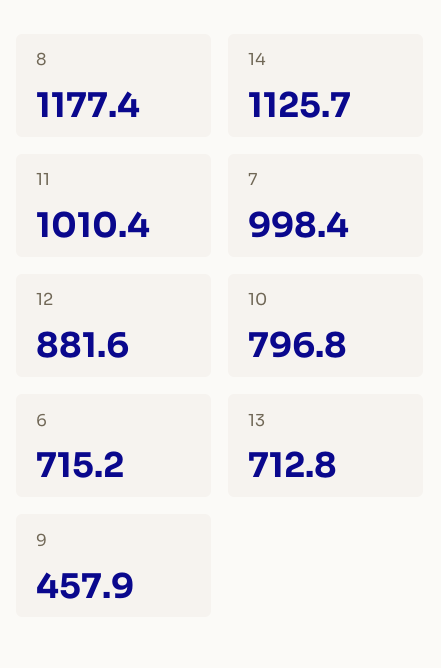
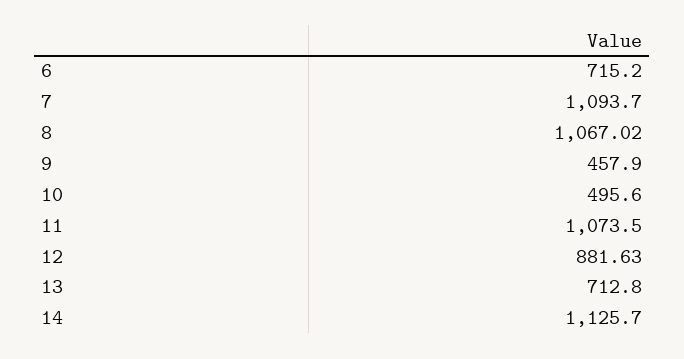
8: 1177.4 -> 1067.02
11: 1010.4 -> 1073.5
7: 998.4 -> 1093.7
10: 796.8 -> 495.6

